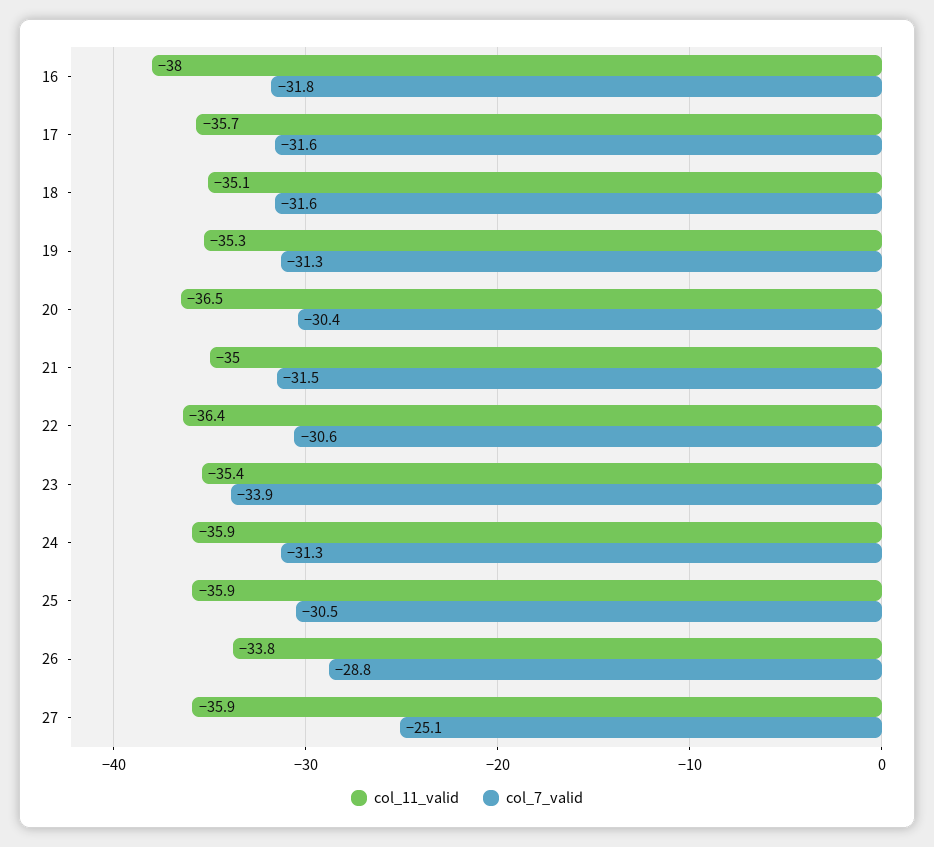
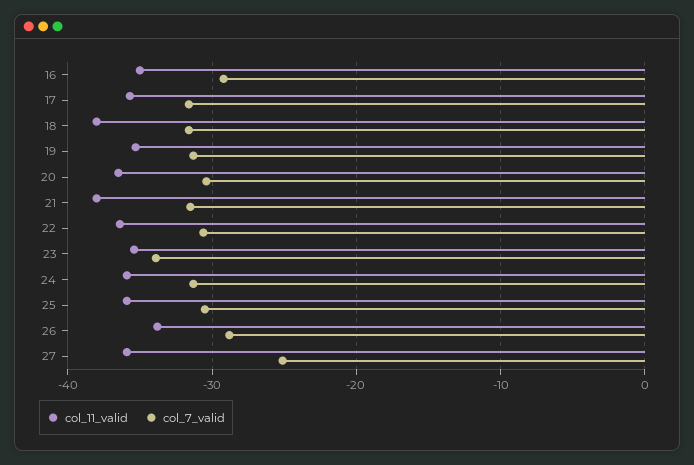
col_11_valid, 16: -38 -> -35
col_7_valid, 16: -31.8 -> -29
col_11_valid, 18: -35.1 -> -38
col_11_valid, 21: -35 -> -38

